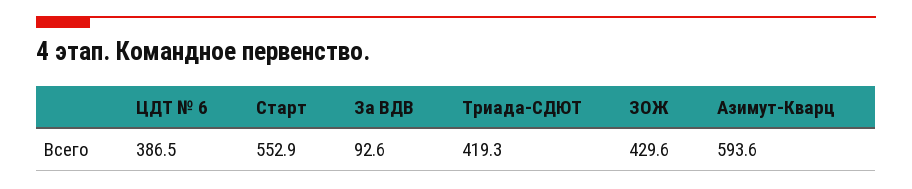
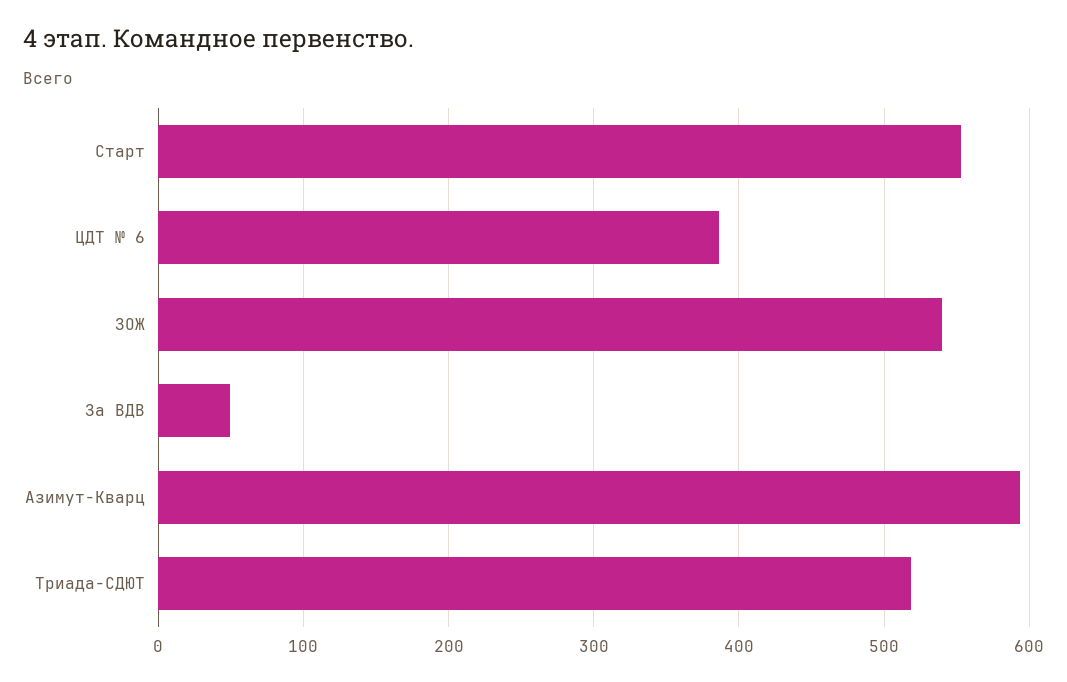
За ВДВ: 92.6 -> 50
Триада-СДЮТ: 419.3 -> 520
ЗОЖ: 429.6 -> 540

